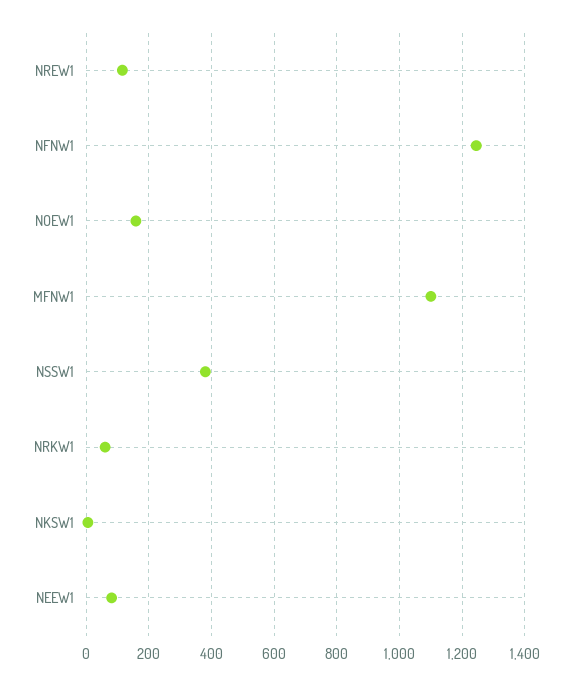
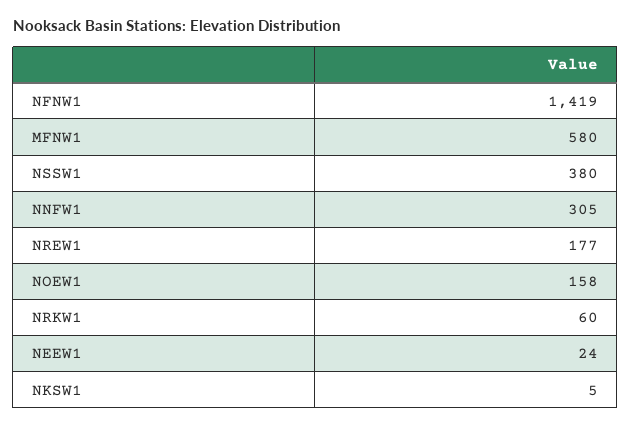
NREW1: 120 -> 177
NFNW1: 1240 -> 1419
MFNW1: 1100 -> 580
NEEW1: 80 -> 24
NNFW1: none -> 305

